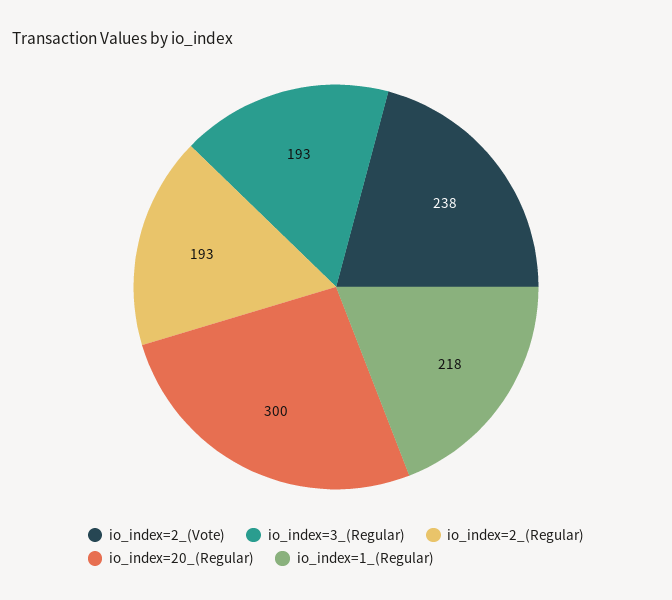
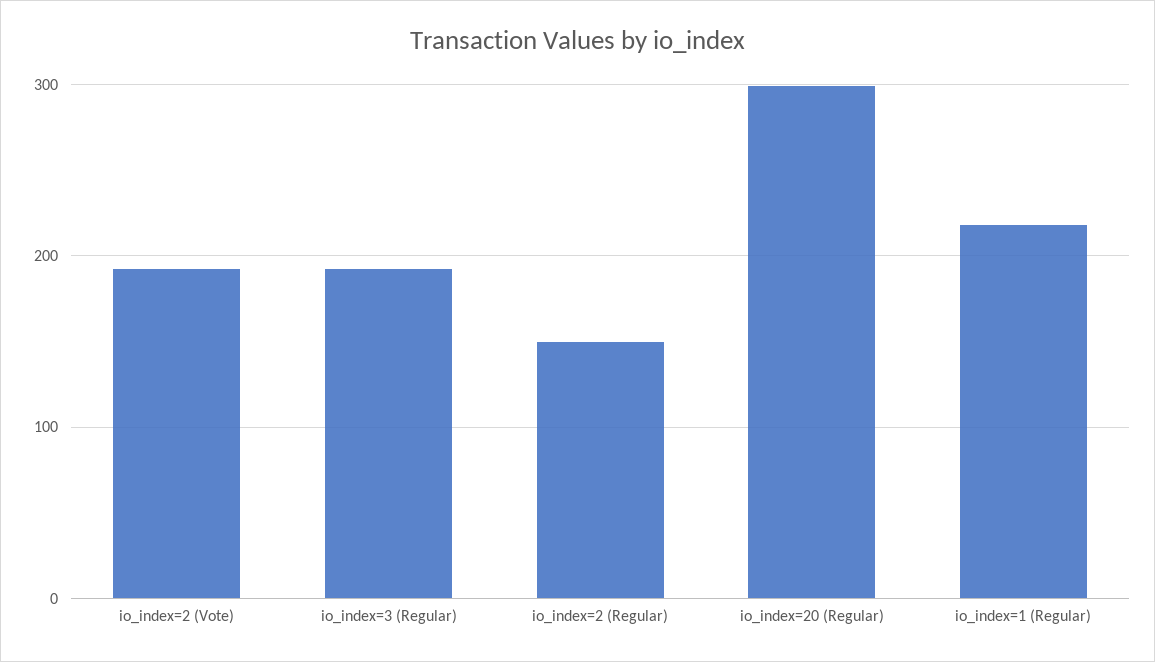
io_index=2_(Vote): 238 -> 190
io_index=2_(Regular): 193 -> 150

